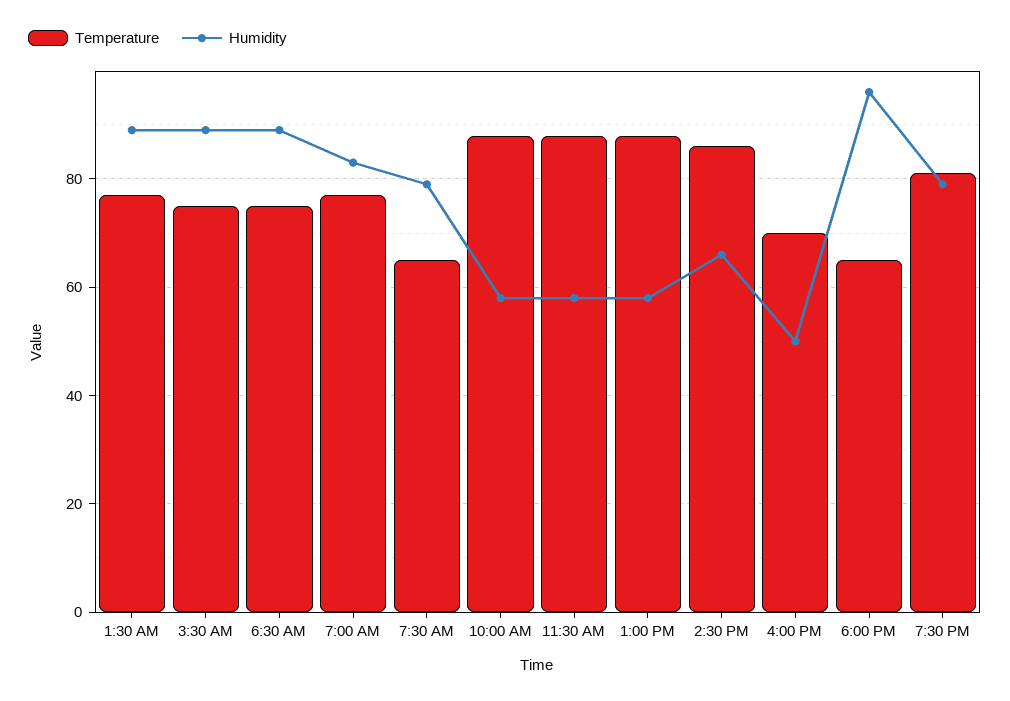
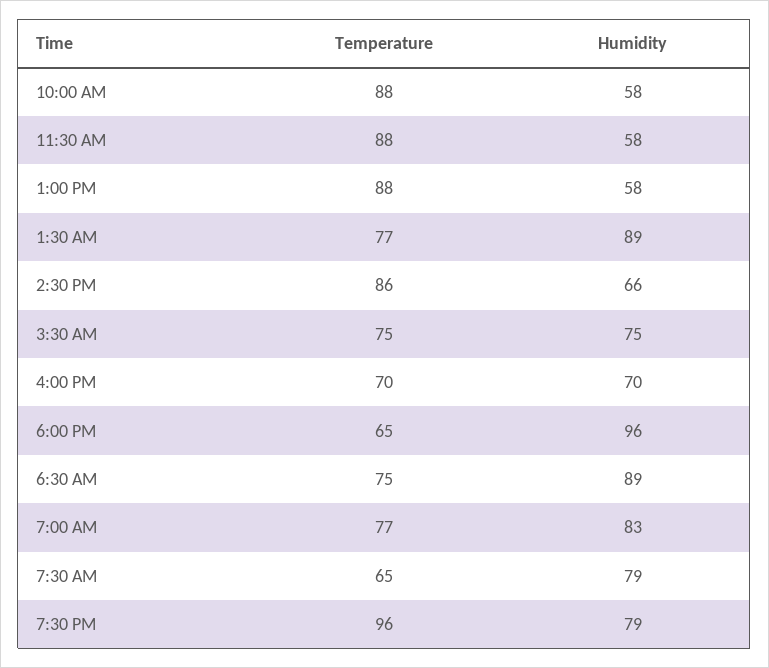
Humidity, 3:30 AM: 90 -> 75
Humidity, 4:00 PM: 50 -> 70
Temperature, 7:30 PM: 80 -> 96

